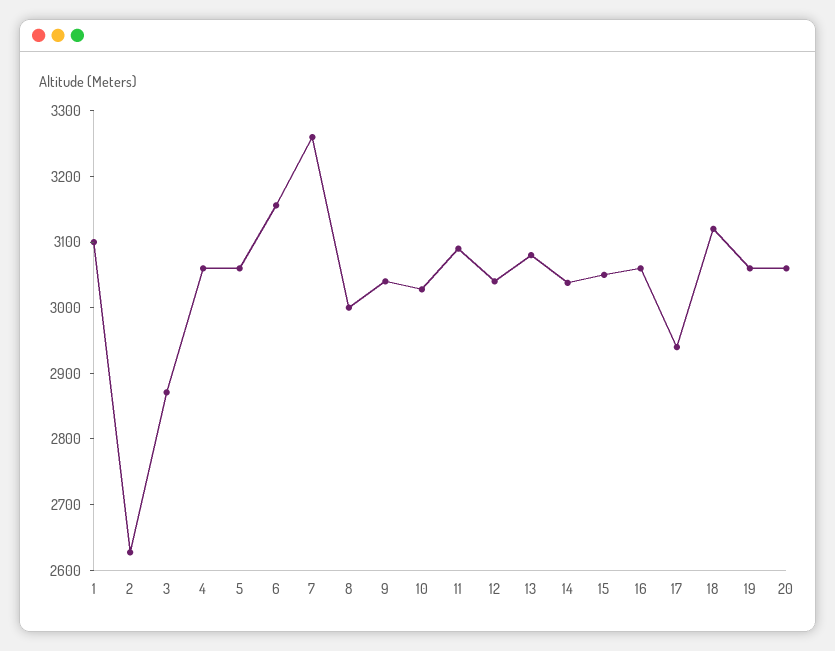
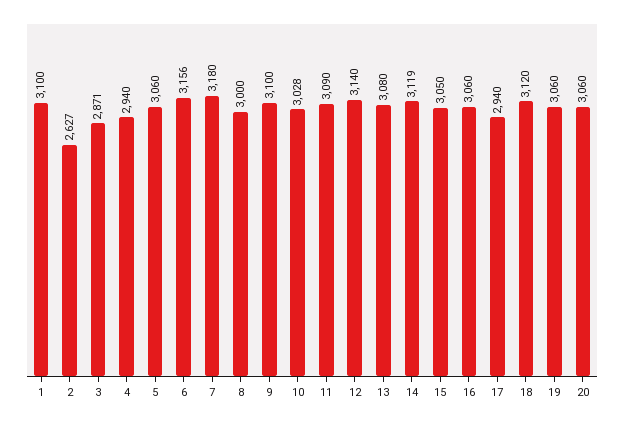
4: 3060 -> 2940
7: 3260 -> 3180
9: 3040 -> 3100
12: 3040 -> 3140
14: 3040 -> 3119

